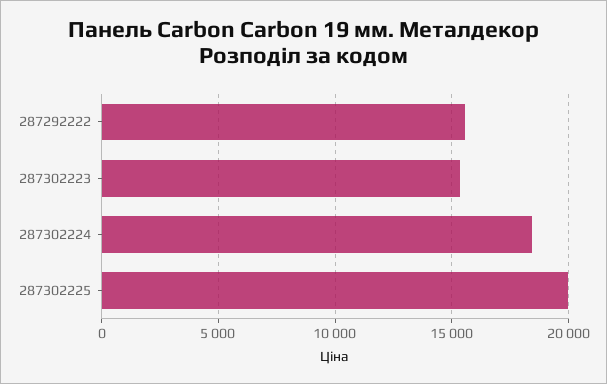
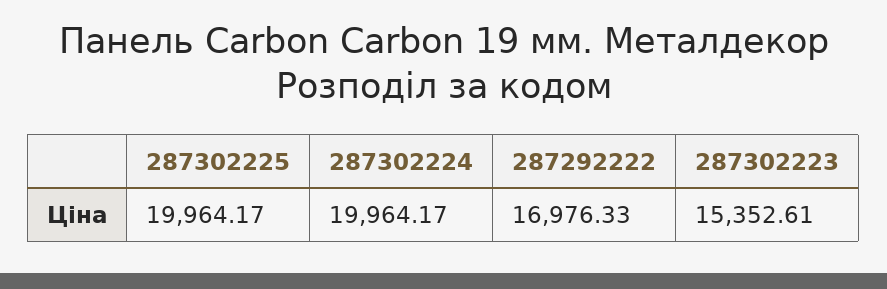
287292222: 15500 -> 16976.33
287302224: 18500 -> 19964.17

